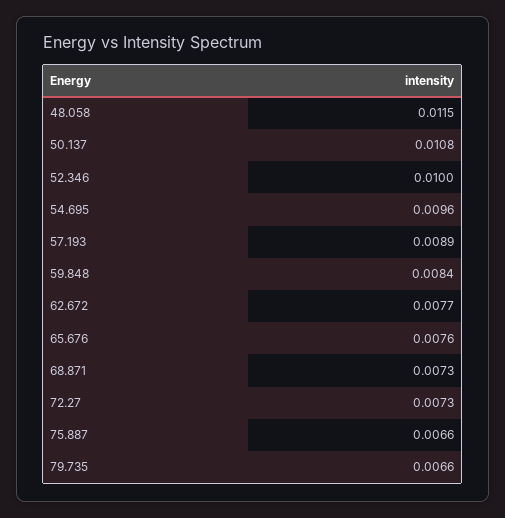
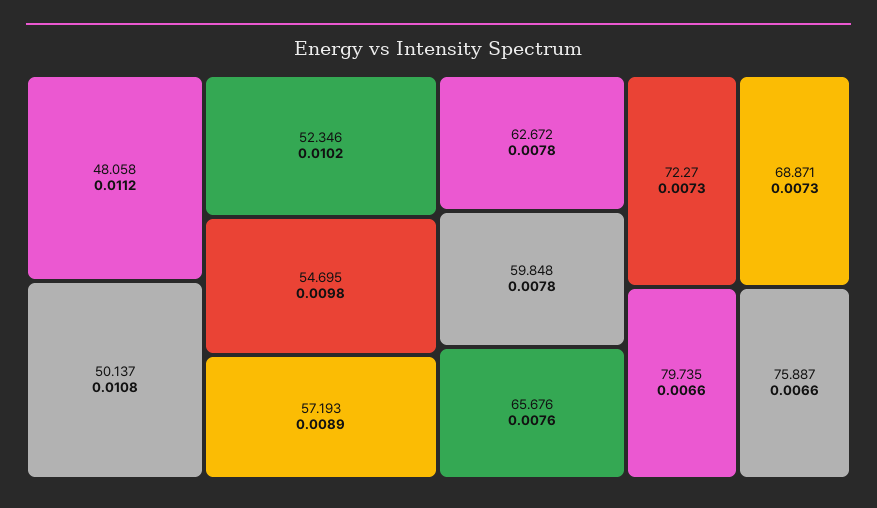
48.058: 0.0115 -> 0.0112
52.346: 0.01 -> 0.0102
54.695: 0.0096 -> 0.0098
59.848: 0.0084 -> 0.0078
62.672: 0.0077 -> 0.0078

